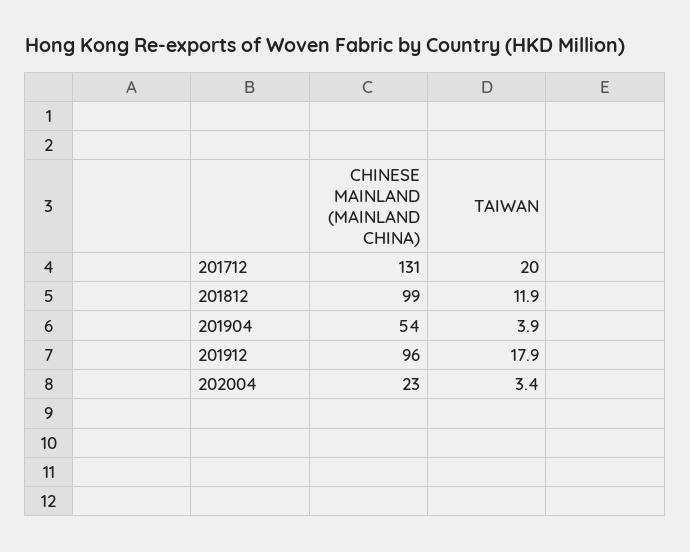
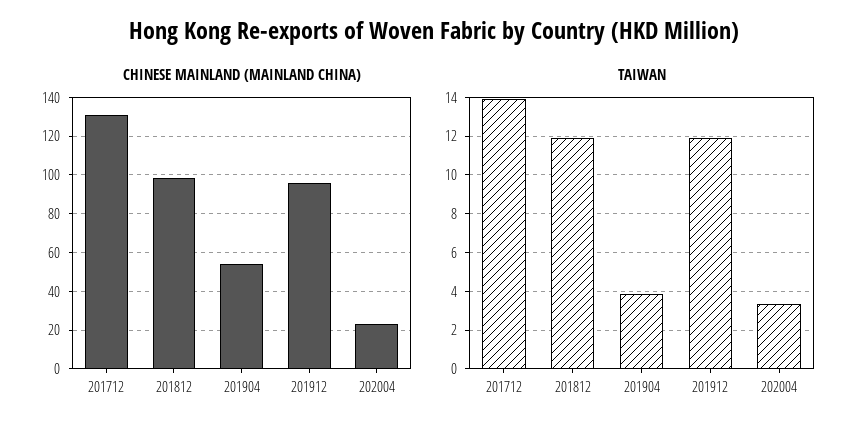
TAIWAN, 201712: 20 -> 14
TAIWAN, 201912: 17.9 -> 12

